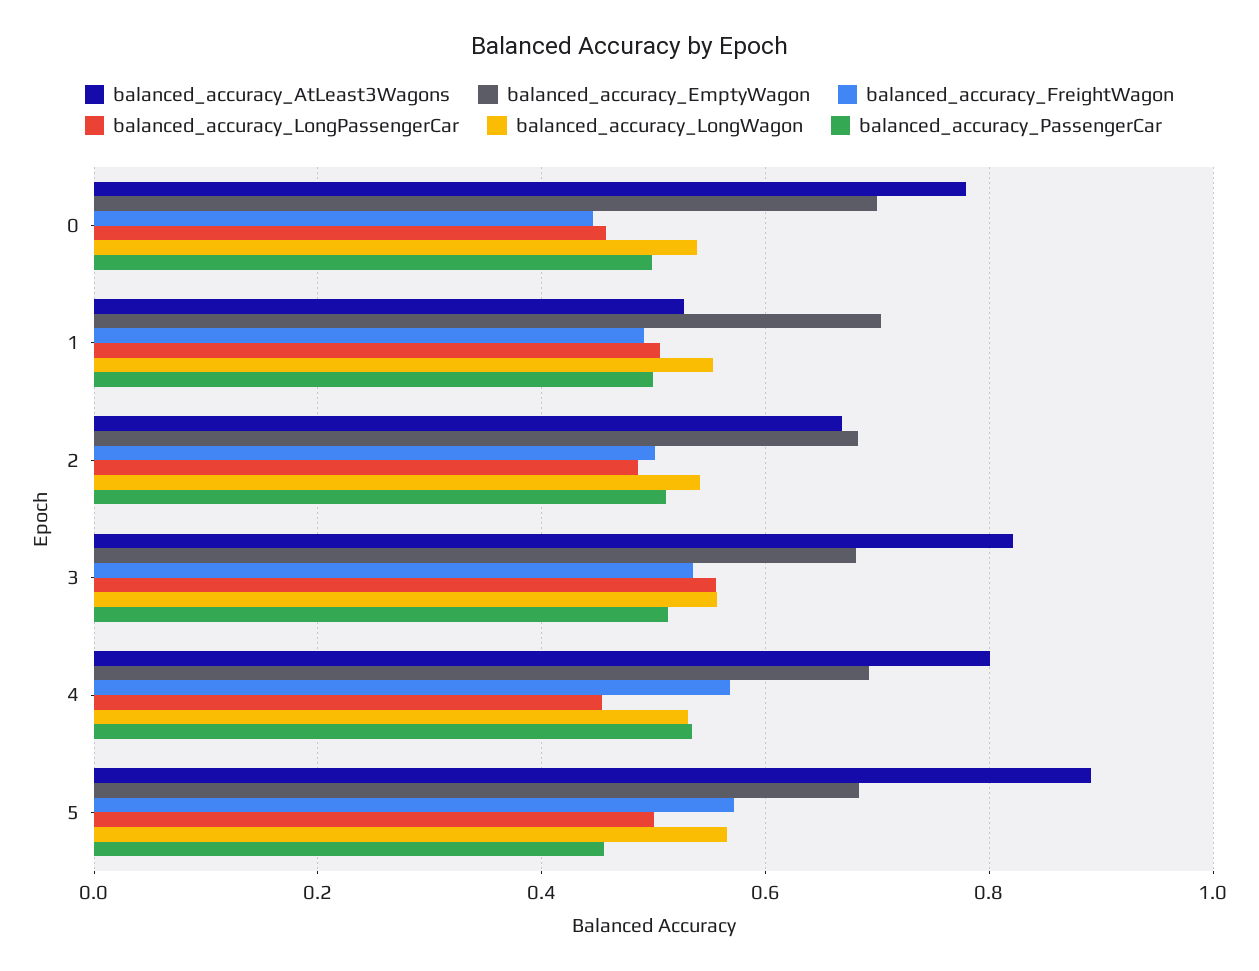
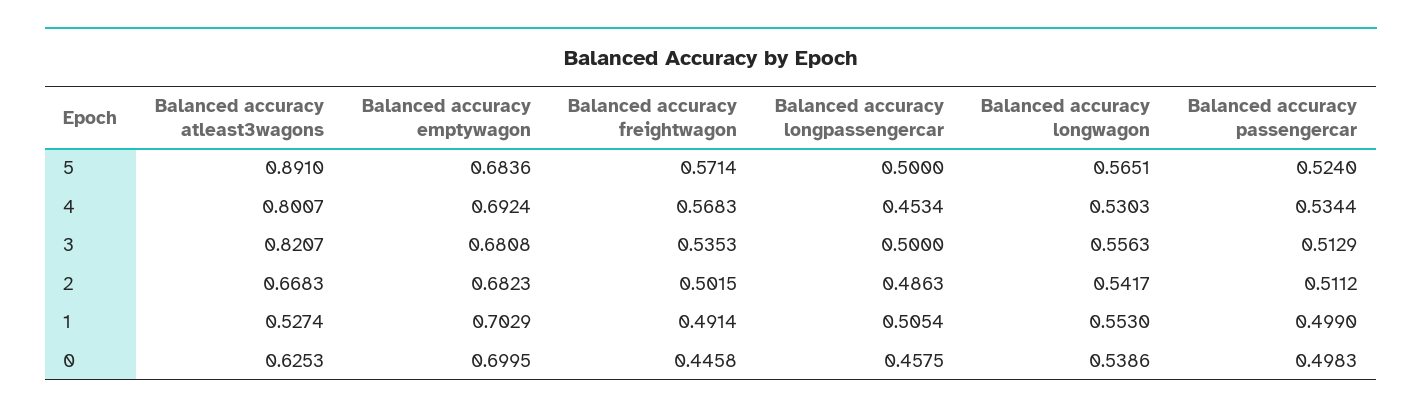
balanced_accuracy_AtLeast3Wagons, 0: 0.78 -> 0.6253
balanced_accuracy_LongPassengerCar, 3: 0.56 -> 0.5
balanced_accuracy_PassengerCar, 5: 0.46 -> 0.524

